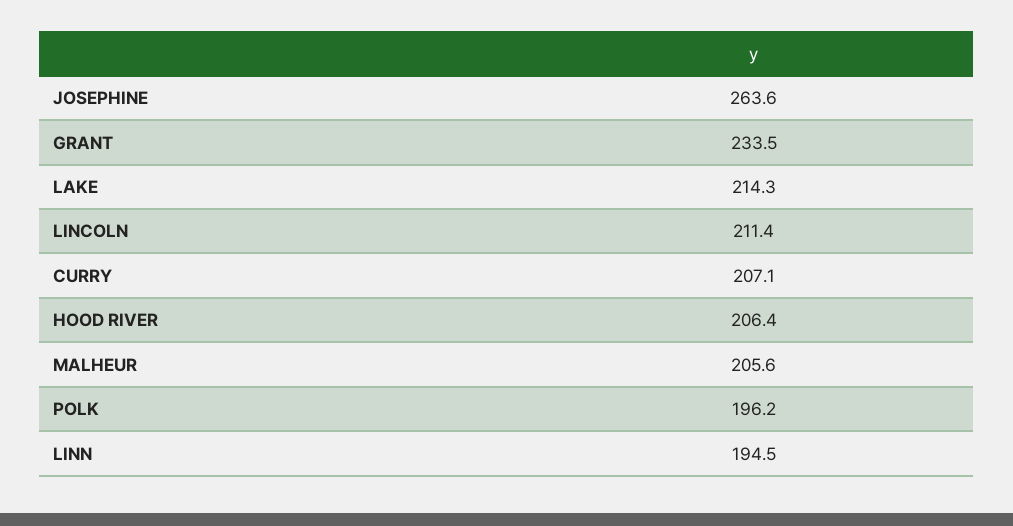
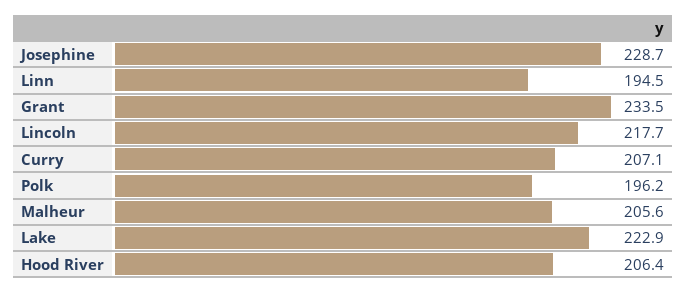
JOSEPHINE: 263.6 -> 228.7
LAKE: 214.3 -> 222.9
LINCOLN: 211.4 -> 217.7

